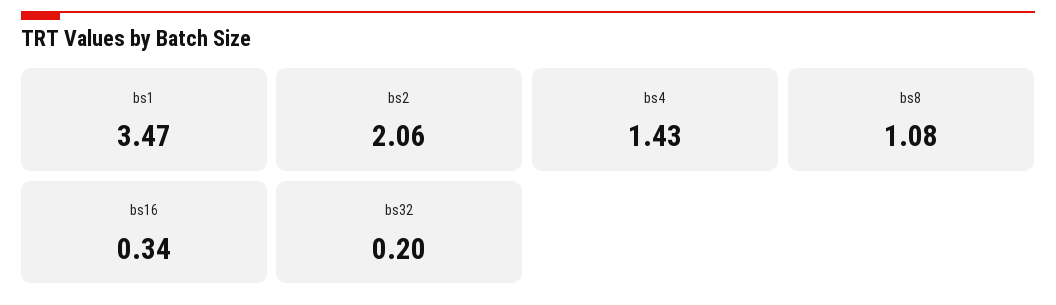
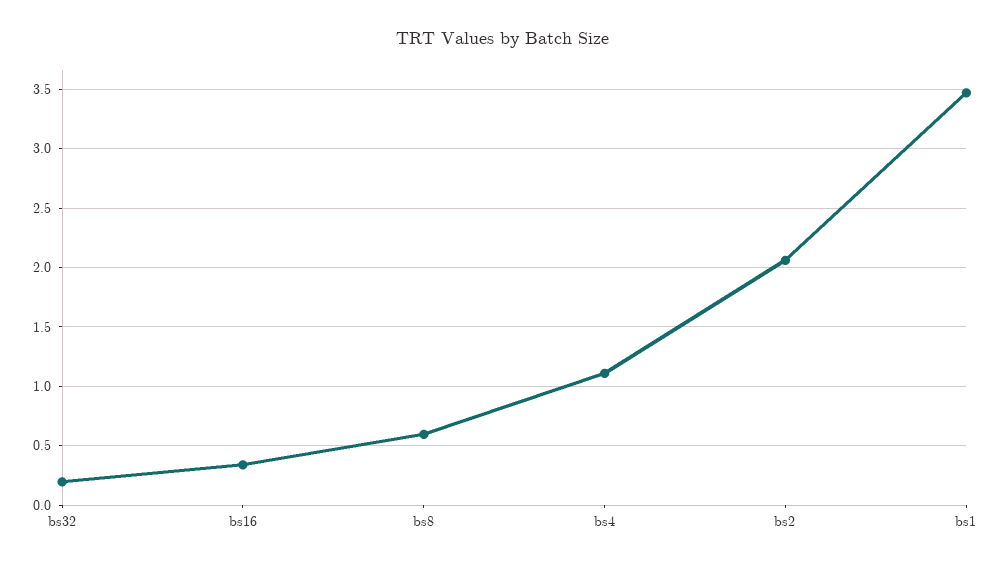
bs4: 1.43 -> 1.1
bs8: 1.08 -> 0.6

